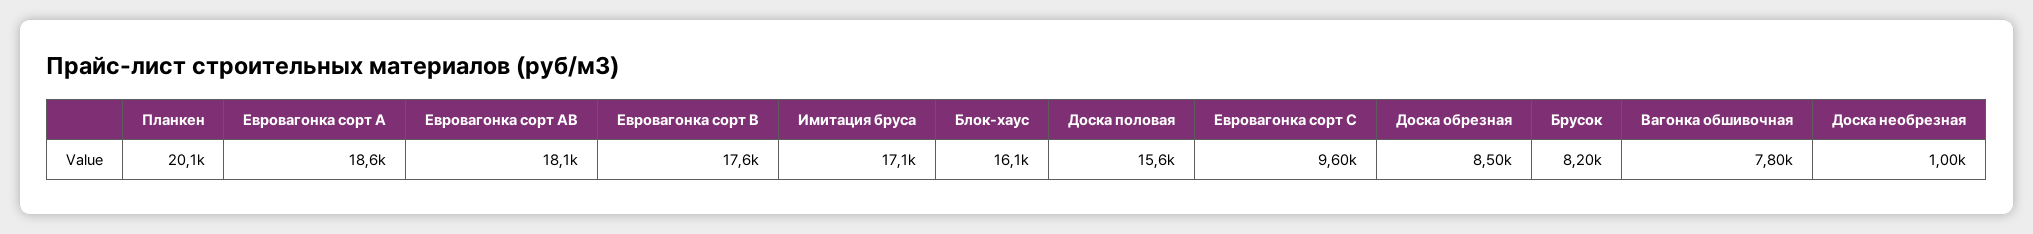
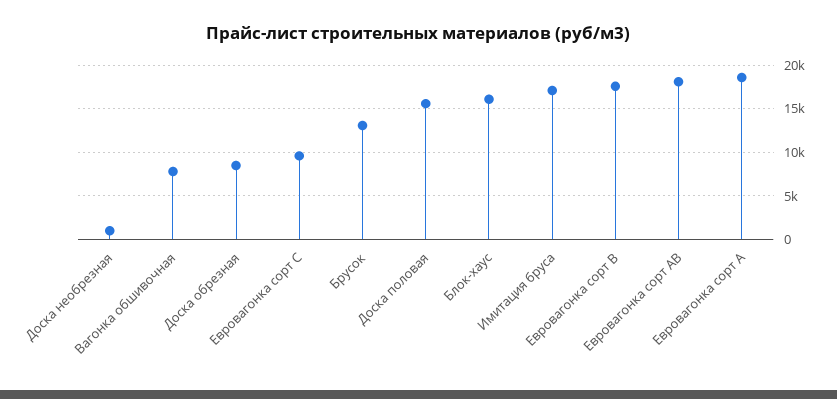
Планкен: 20100 -> none
Брусок: 8200 -> 13000

